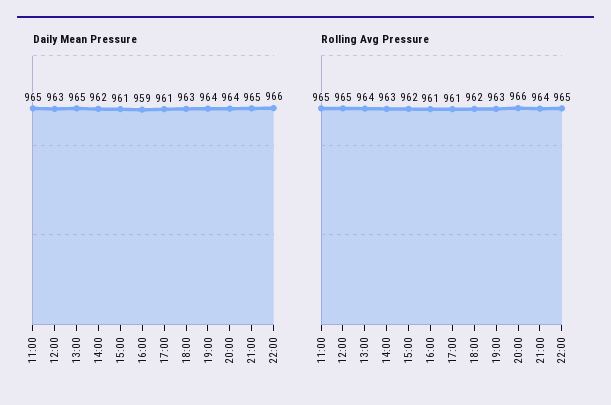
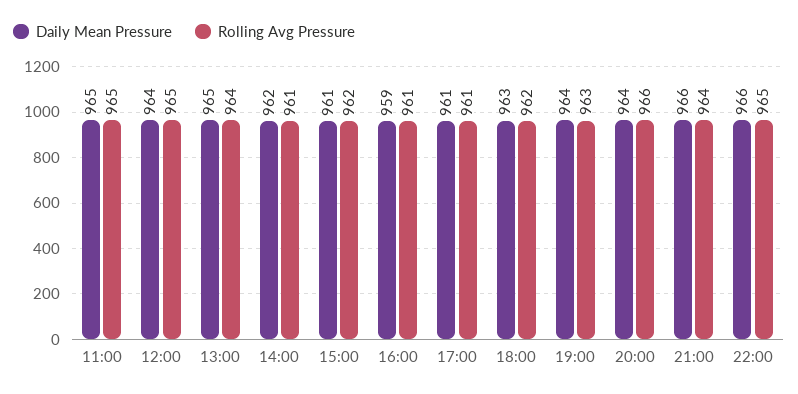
Daily Mean Pressure, 12:00: 963 -> 964
Daily Mean Pressure, 21:00: 965 -> 966
Rolling Avg Pressure, 14:00: 963 -> 961

